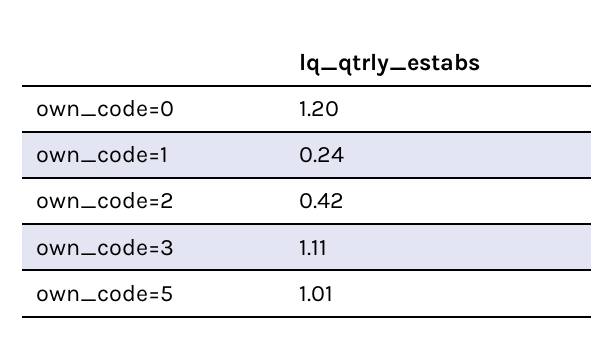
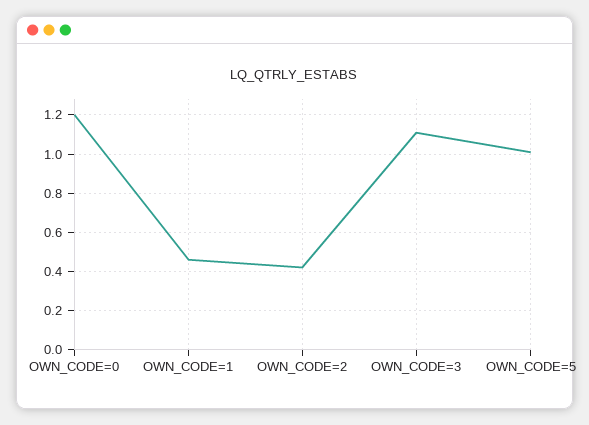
own_code=1: 0.24 -> 0.45

